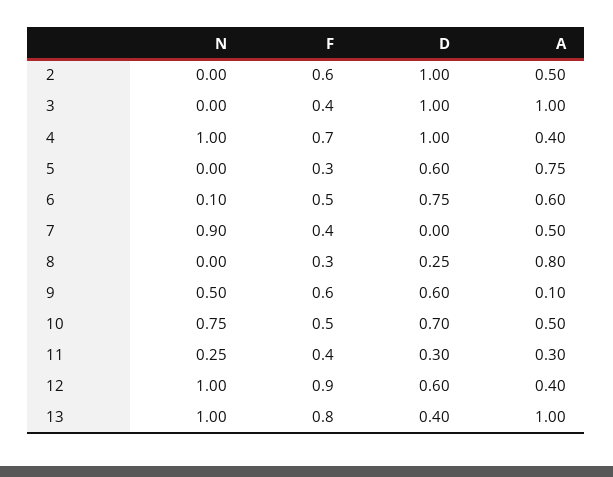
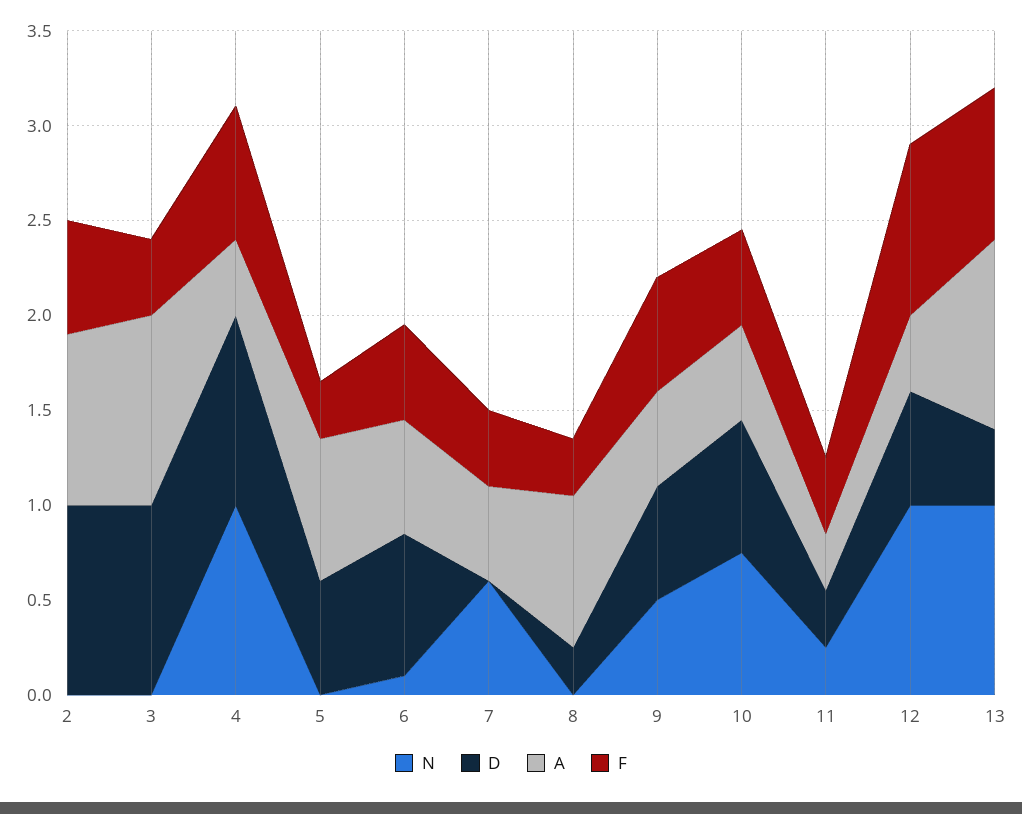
A, 2: 0.5 -> 0.9
N, 7: 0.9 -> 0.6
A, 9: 0.1 -> 0.5

